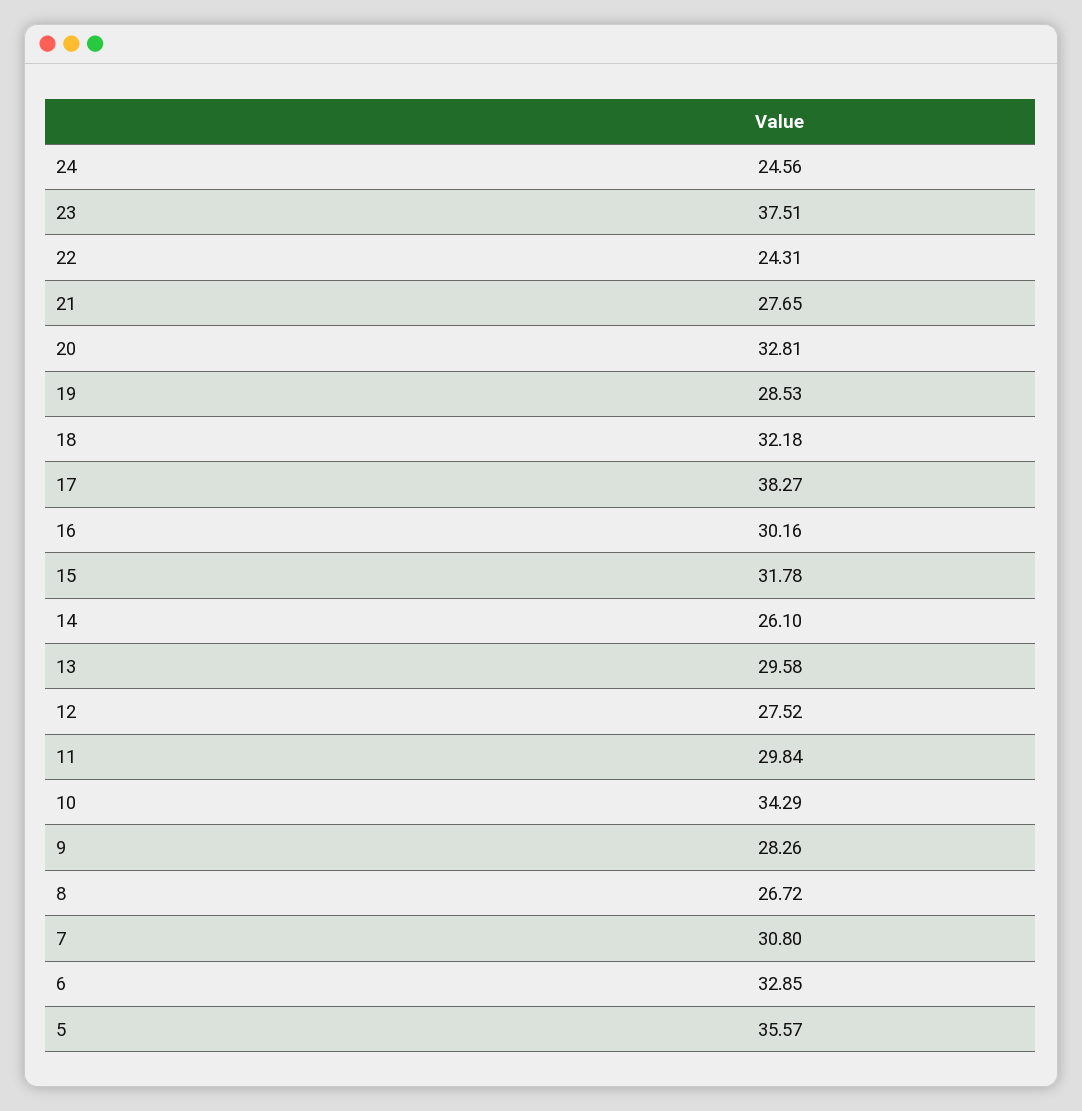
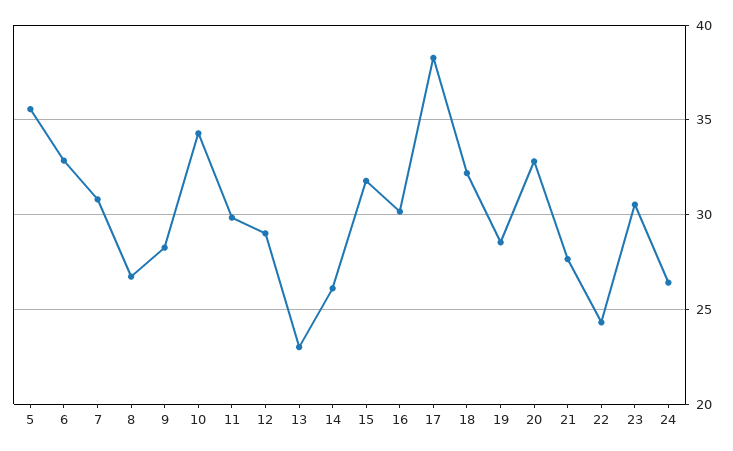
24: 24.56 -> 26.5
23: 37.51 -> 30.5
13: 29.58 -> 23
12: 27.52 -> 29

